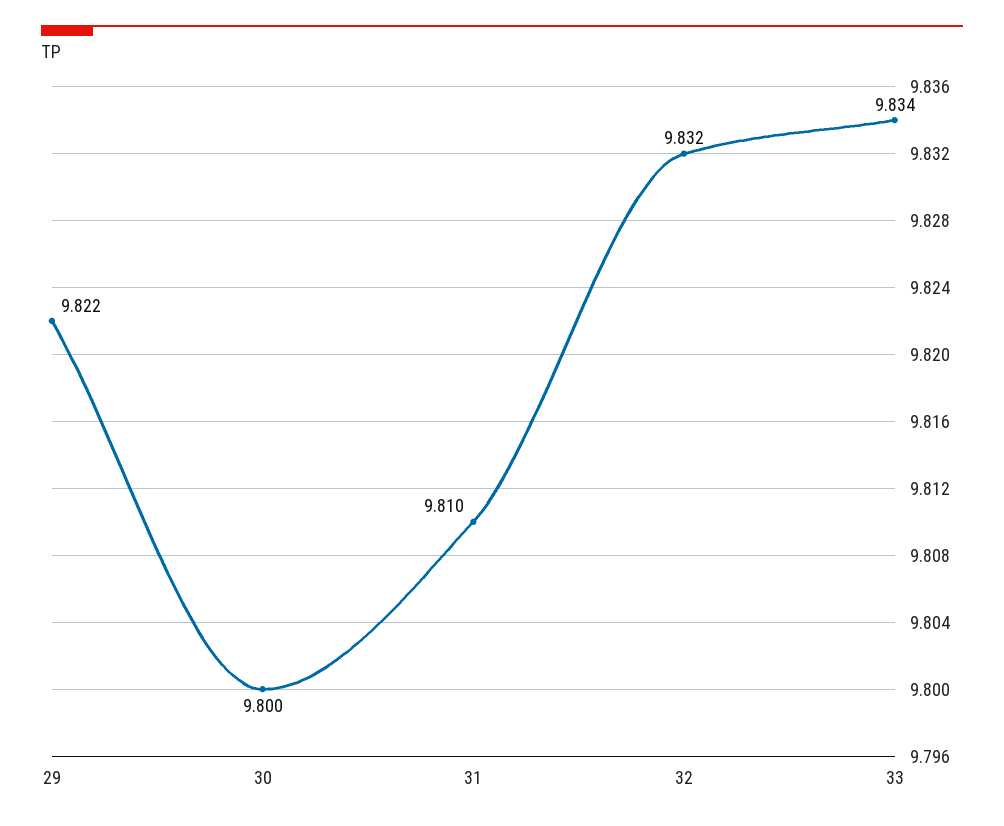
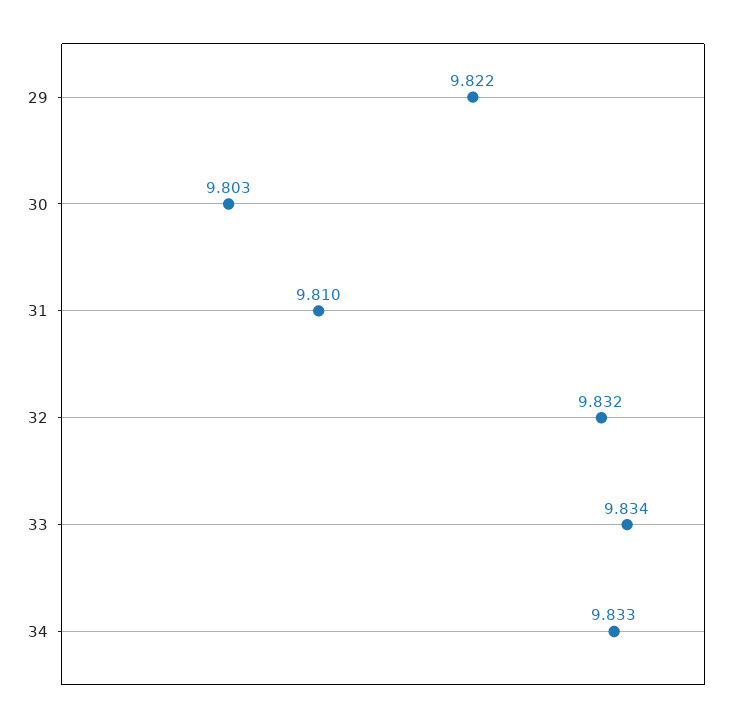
30: 9.8 -> 9.803
34: none -> 9.833

